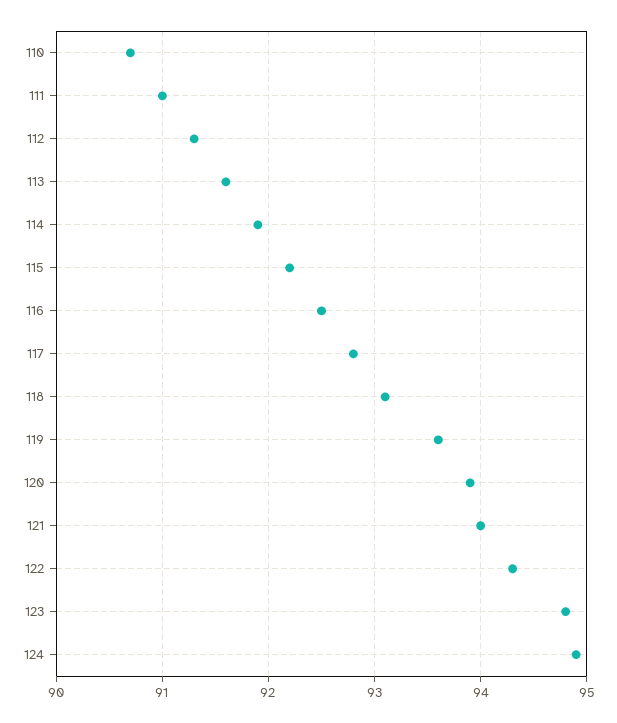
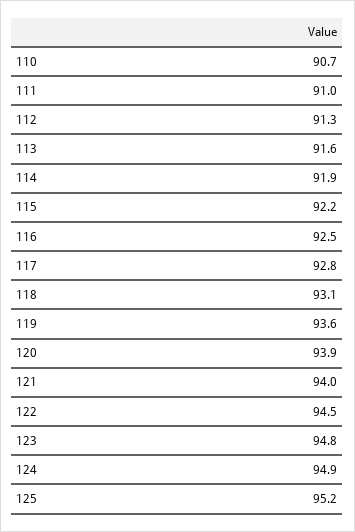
122: 94.3 -> 94.5
125: none -> 95.2

